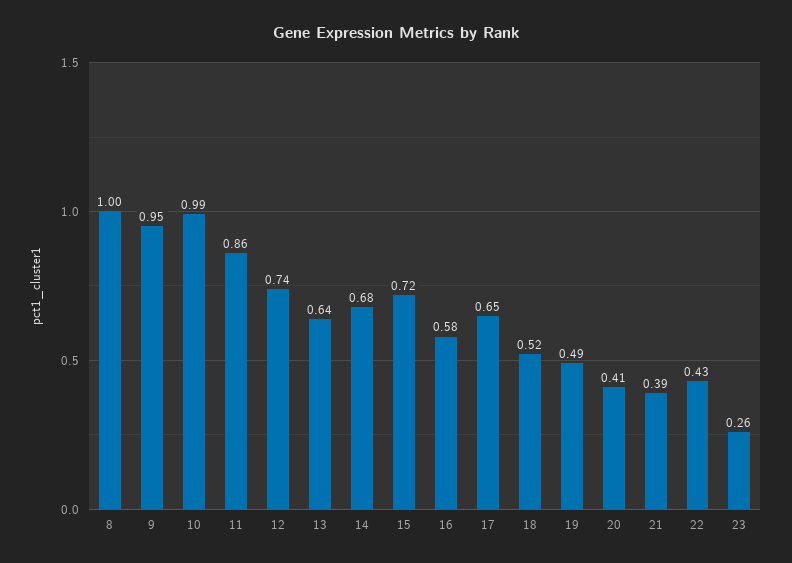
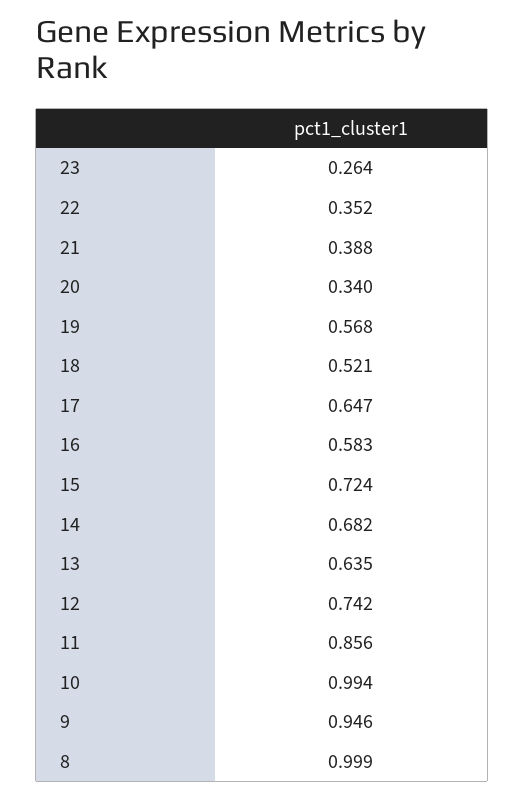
19: 0.49 -> 0.568
20: 0.41 -> 0.34
22: 0.43 -> 0.352

